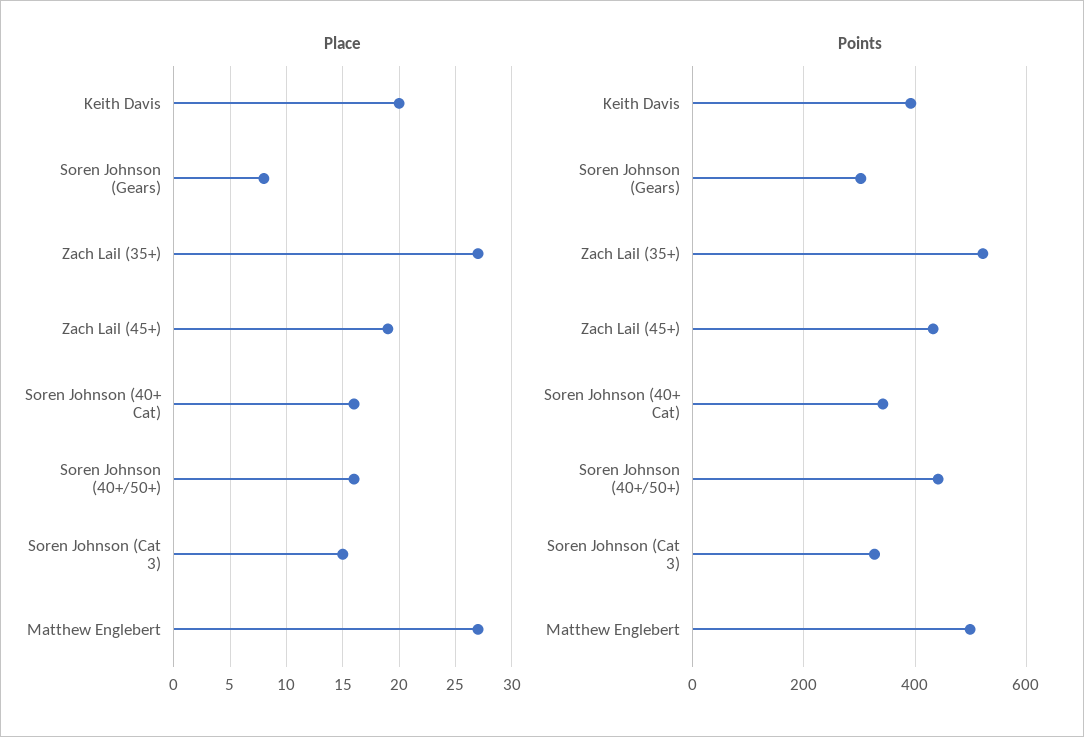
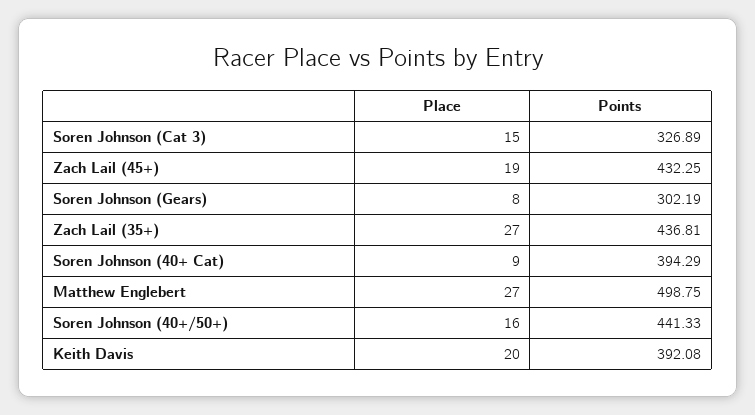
Place, Soren Johnson (40+ Cat): 16 -> 9
Points, Zach Lail (35+): 520 -> 436.81
Points, Soren Johnson (40+ Cat): 340 -> 394.29

